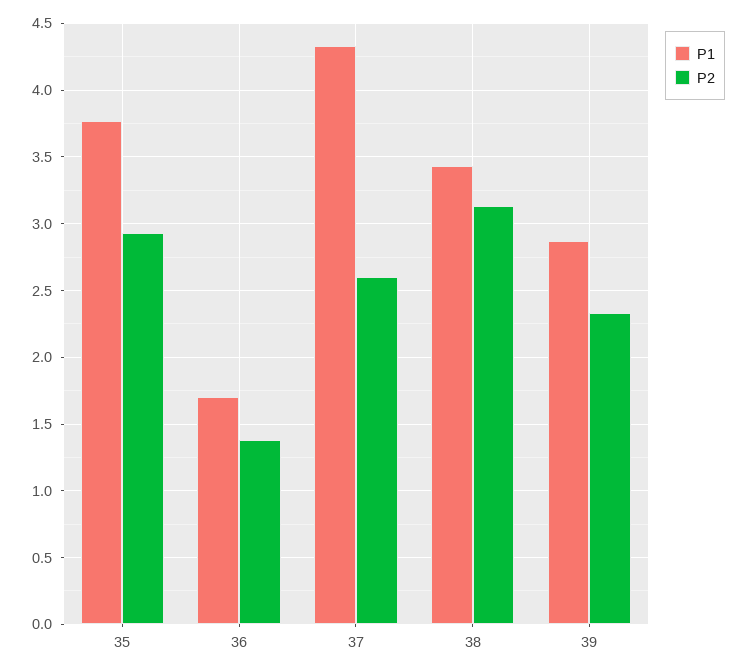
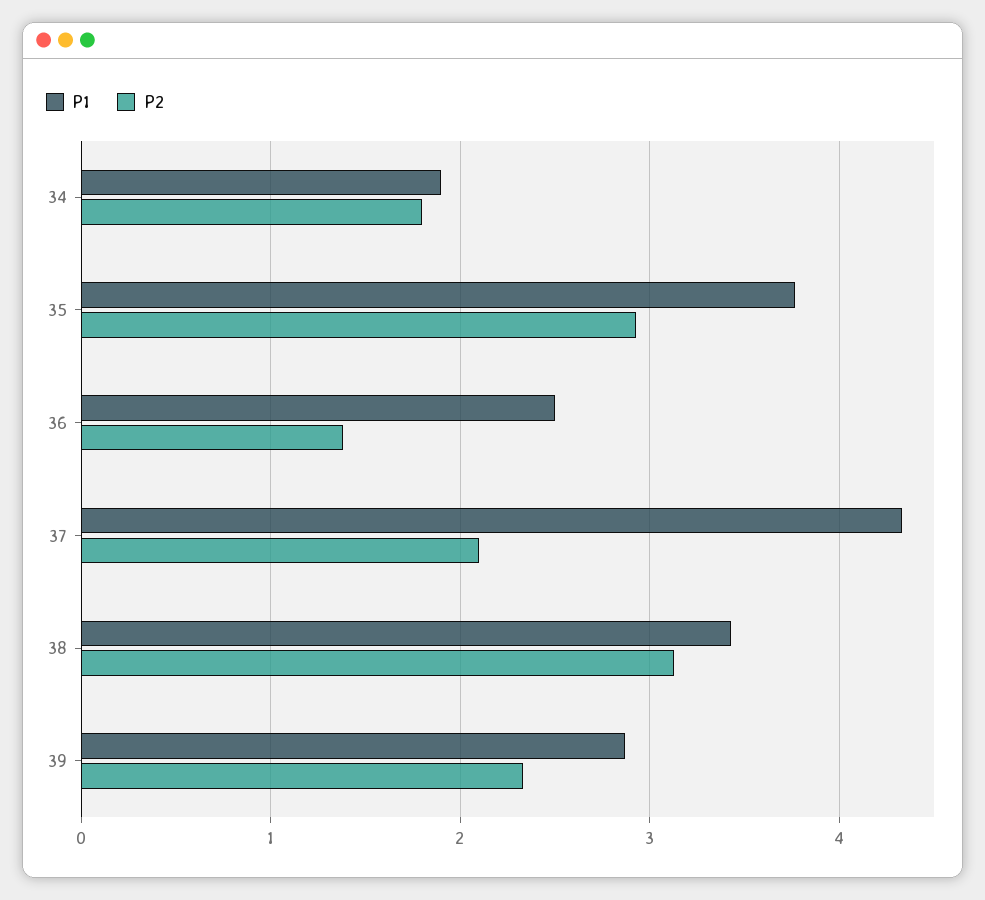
P1, 36: 1.7 -> 2.5
P2, 37: 2.6 -> 2.1
P1, 34: none -> 1.9
P2, 34: none -> 1.8

